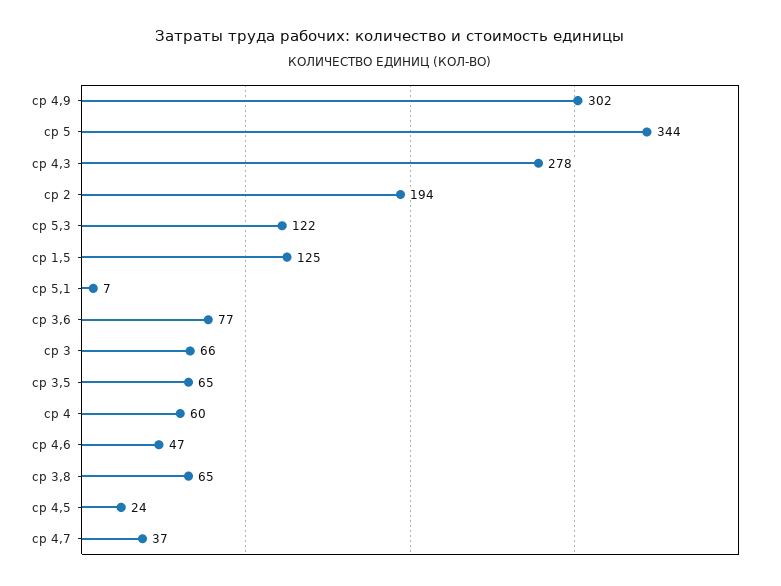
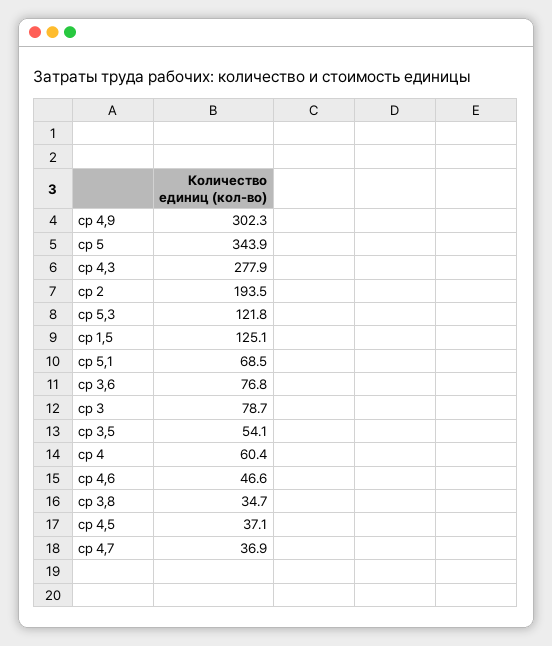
ср 5,1: 7 -> 68.5
ср 3: 66 -> 78.7
ср 3,5: 65 -> 54.1
ср 3,8: 65 -> 34.7
ср 4,5: 24 -> 37.1

